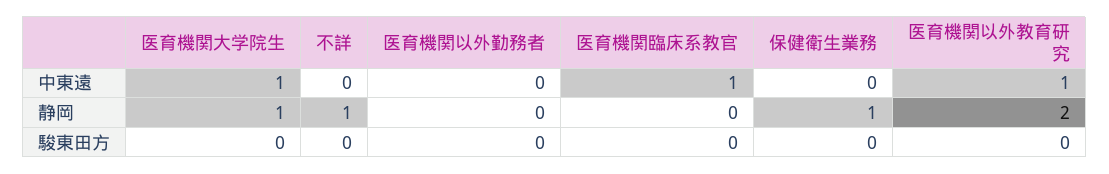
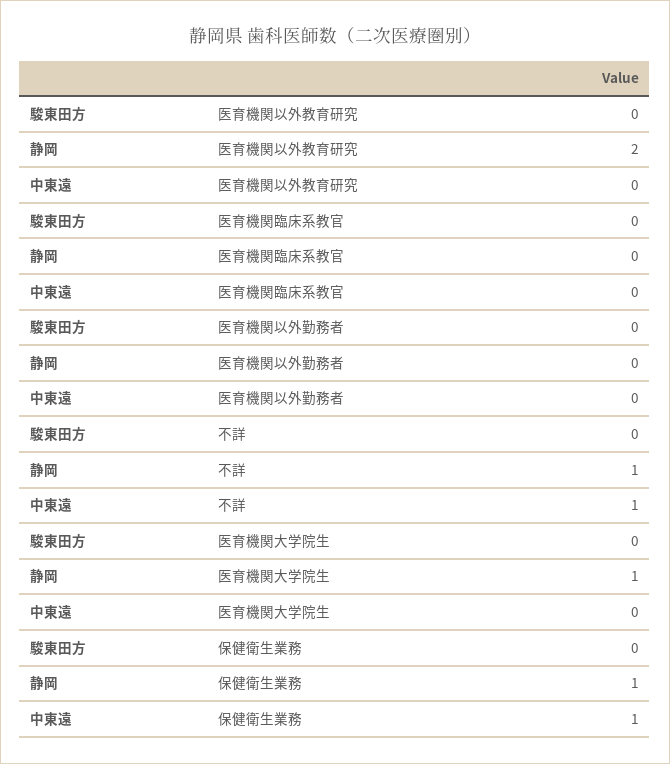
医育機関大学院生, 中東遠: 1 -> 0
不詳, 中東遠: 0 -> 1
医育機関臨床系教官, 中東遠: 1 -> 0
保健衛生業務, 中東遠: 0 -> 1
医育機関以外教育研究, 中東遠: 1 -> 0

